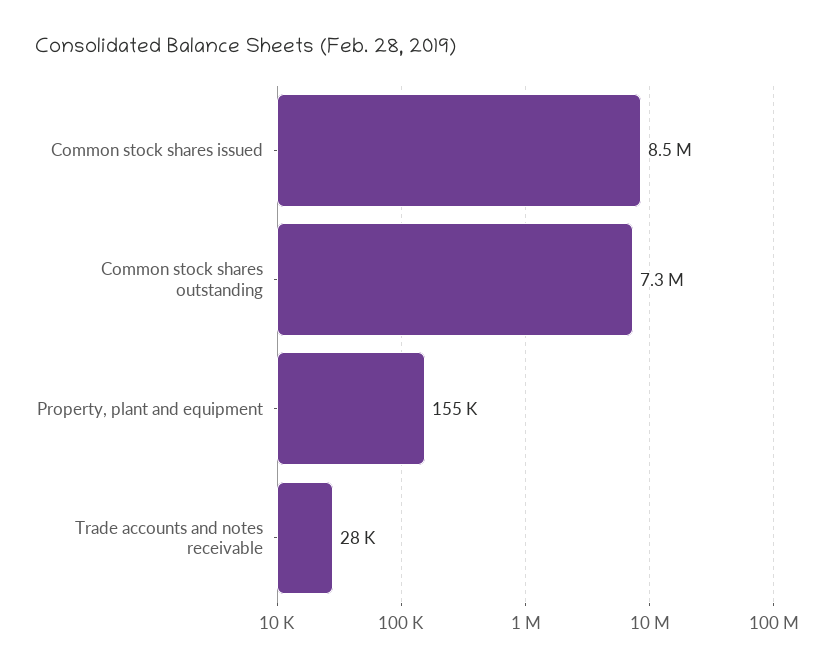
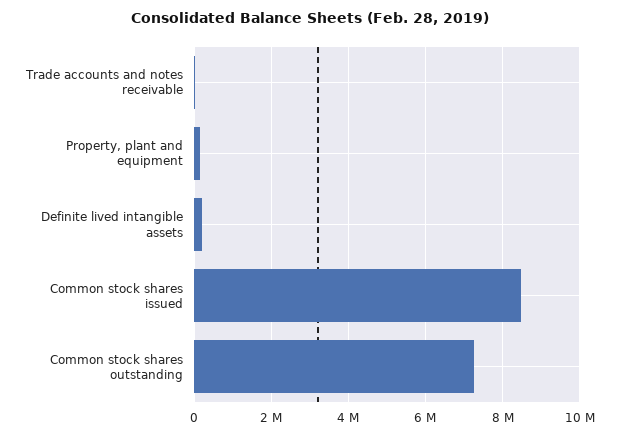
Definite lived intangible assets: none -> 200000

